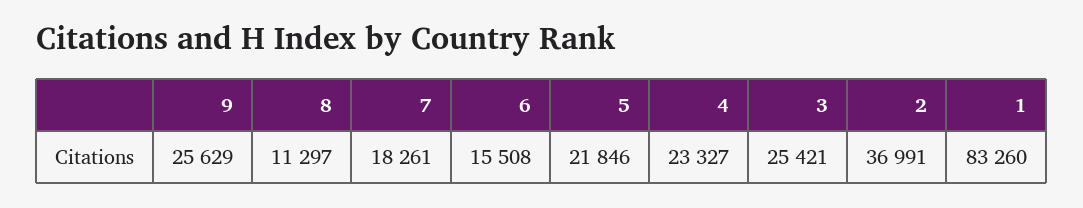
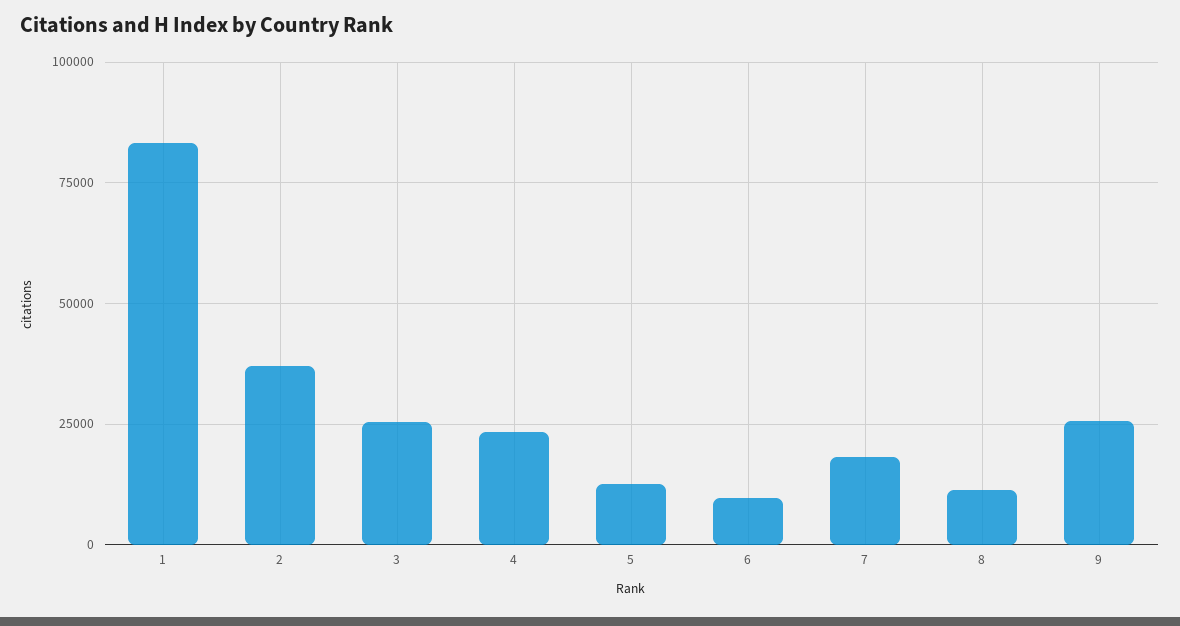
6: 15508 -> 10000
5: 21846 -> 12500

